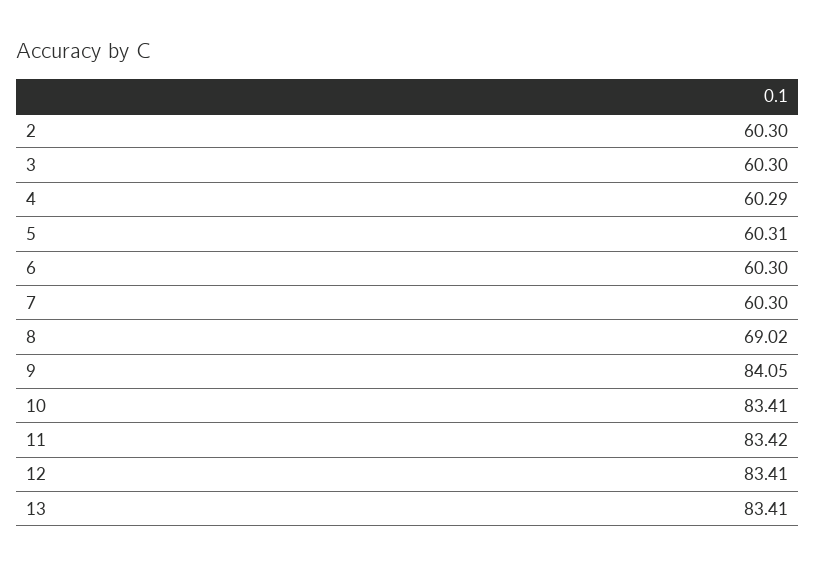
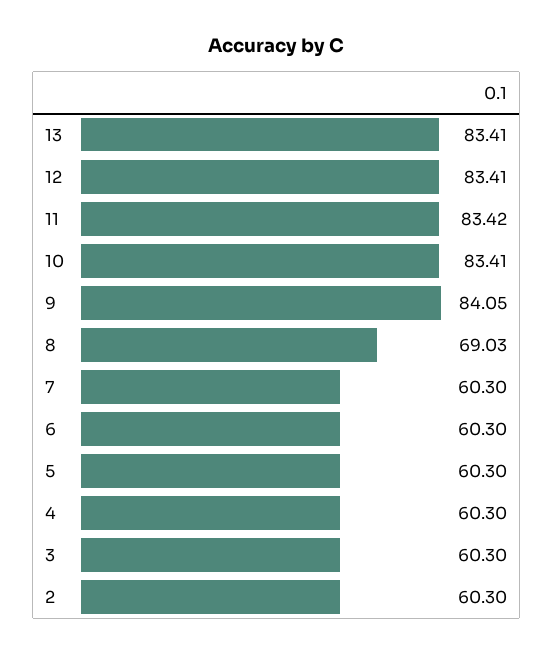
4: 60.29 -> 60.3
5: 60.31 -> 60.3
8: 69.02 -> 69.03

